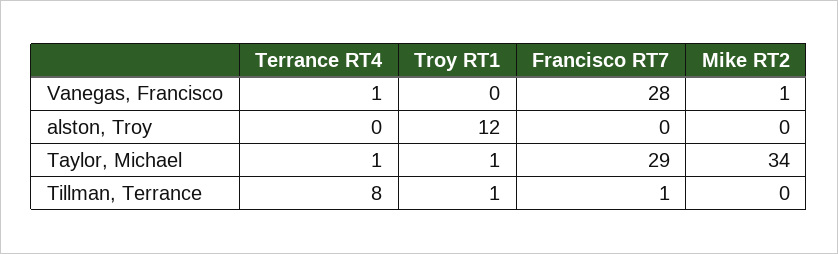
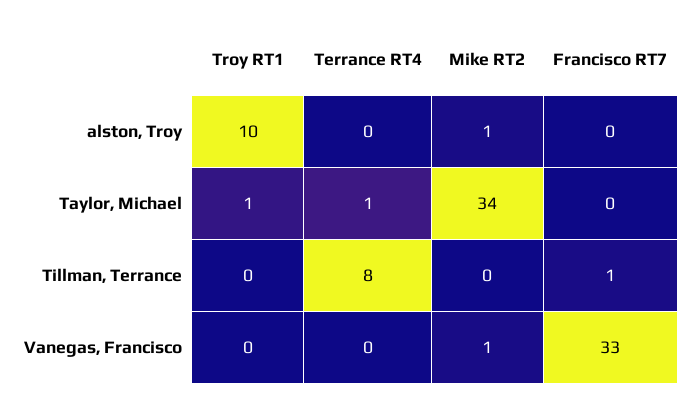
Terrance RT4, Vanegas, Francisco: 1 -> 0
Francisco RT7, Vanegas, Francisco: 28 -> 33
Troy RT1, alston, Troy: 12 -> 10
Mike RT2, alston, Troy: 0 -> 1
Francisco RT7, Taylor, Michael: 29 -> 0
Troy RT1, Tillman, Terrance: 1 -> 0

